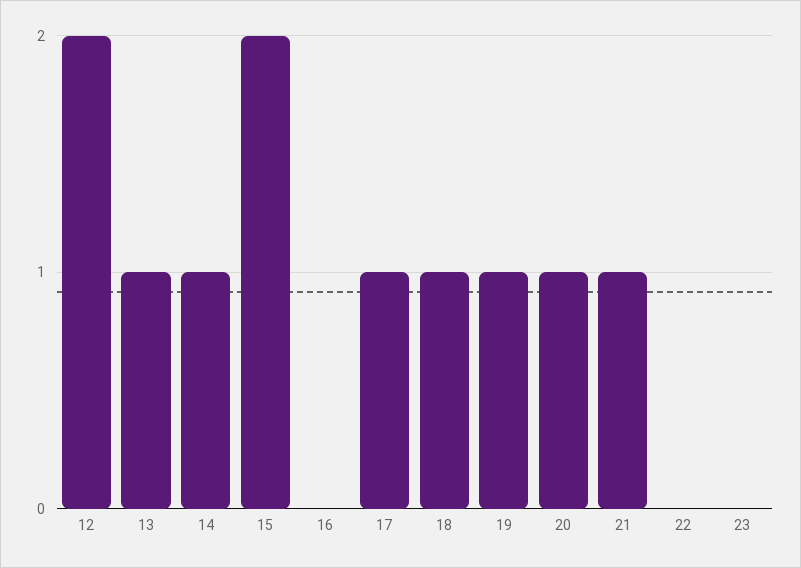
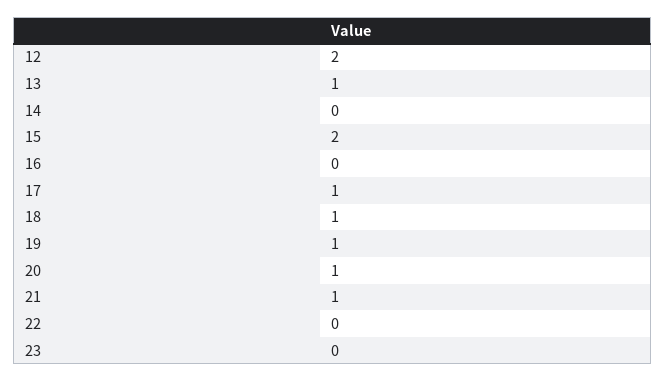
14: 1 -> 0

